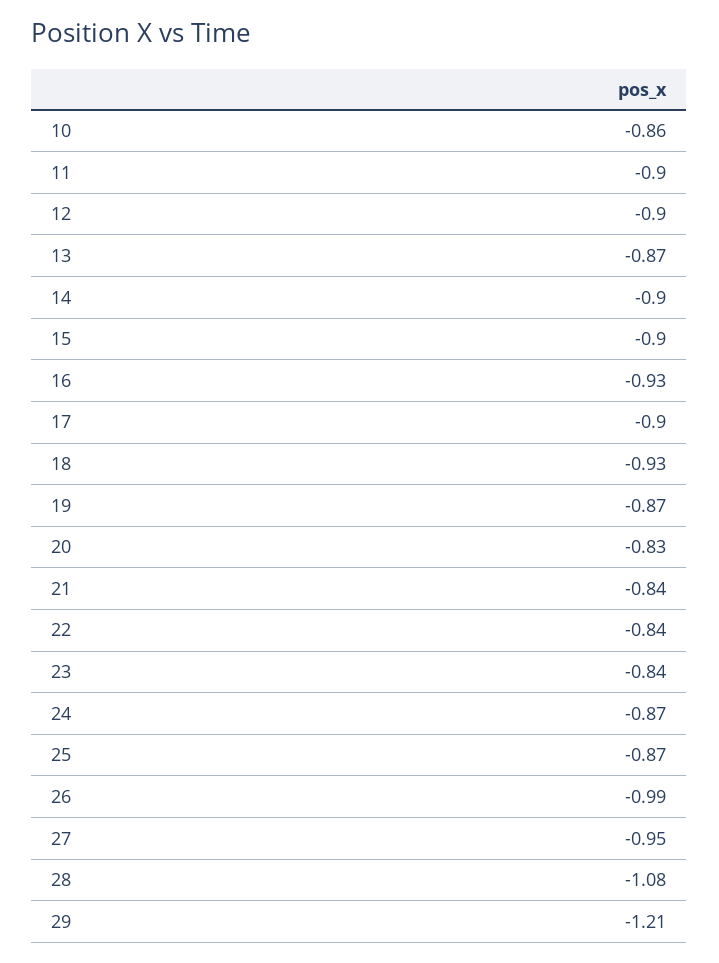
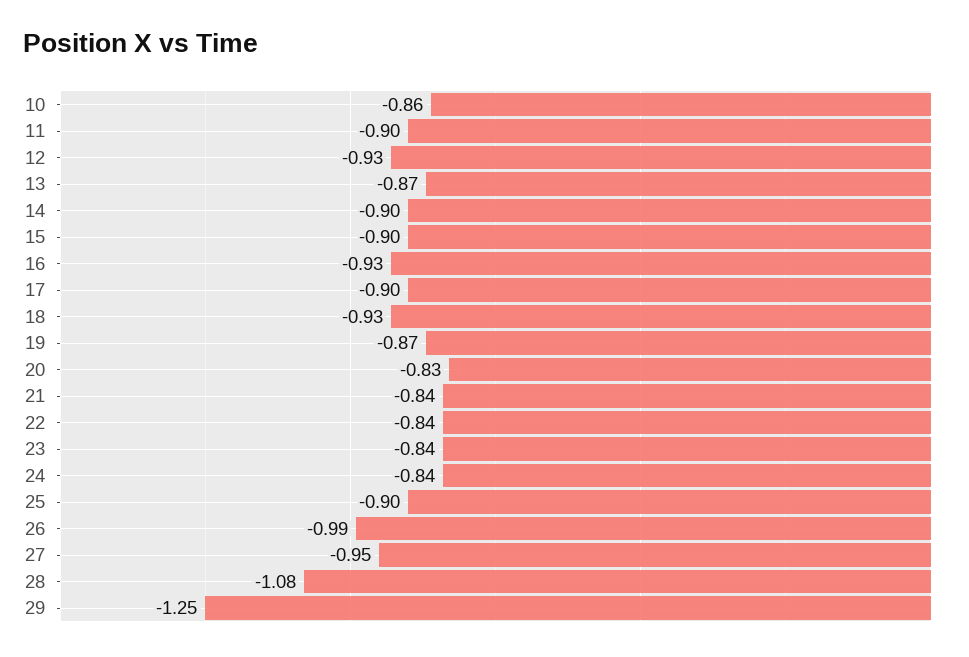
12: -0.9 -> -0.93
24: -0.87 -> -0.84
25: -0.87 -> -0.9
29: -1.21 -> -1.25

